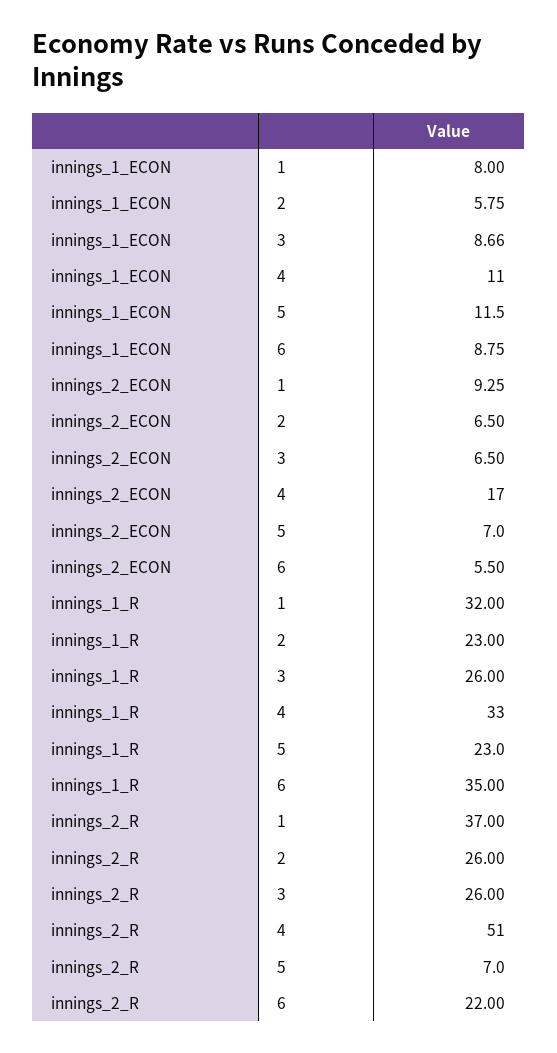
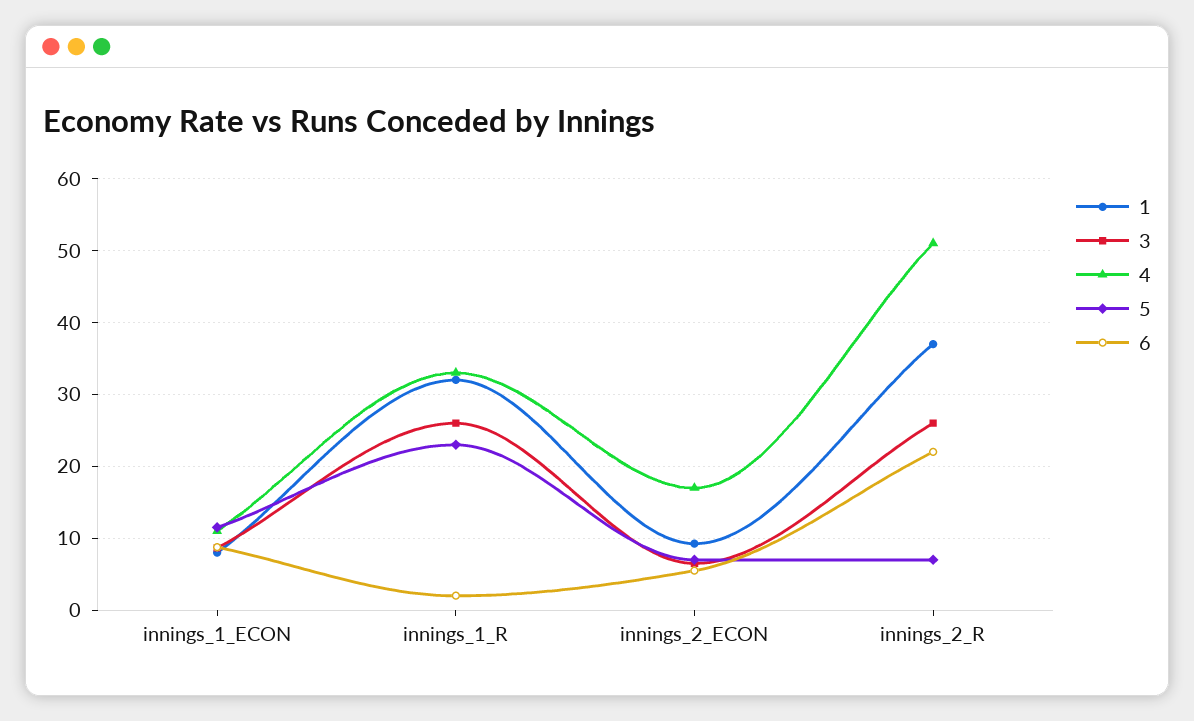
2, innings_1_ECON: 5.75 -> none
2, innings_2_ECON: 6.5 -> none
2, innings_1_R: 23 -> none
6, innings_1_R: 35 -> 2
2, innings_2_R: 26 -> none

